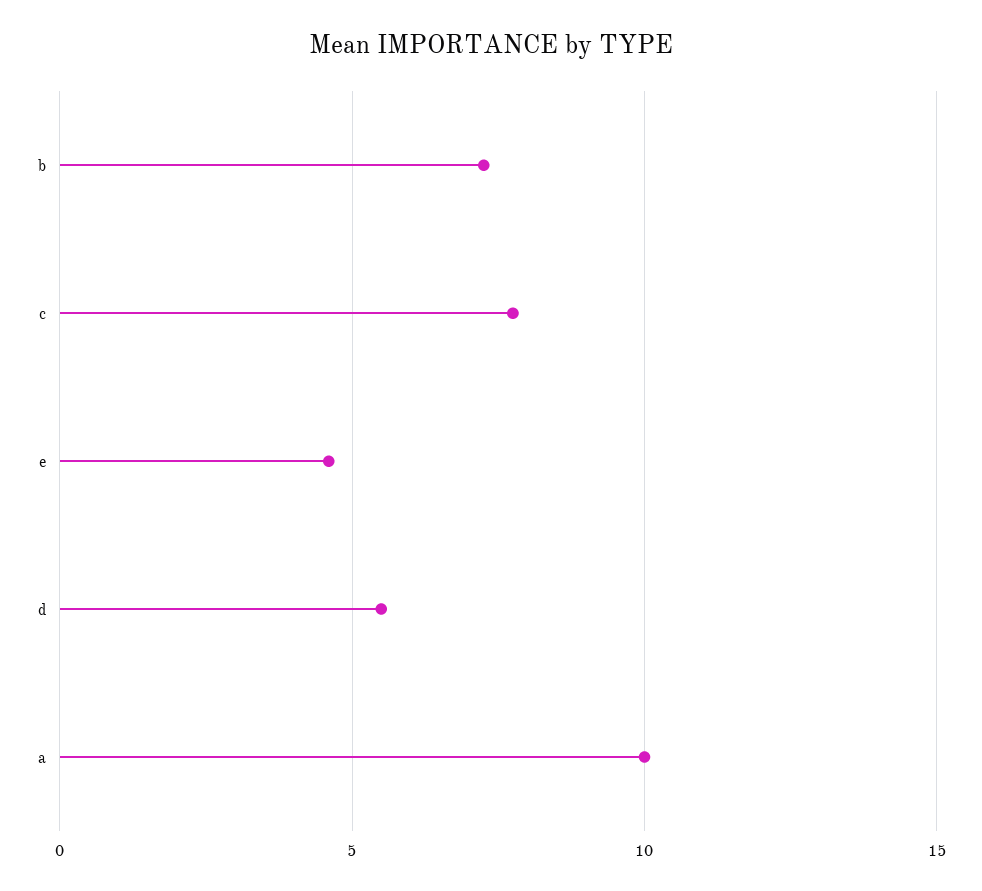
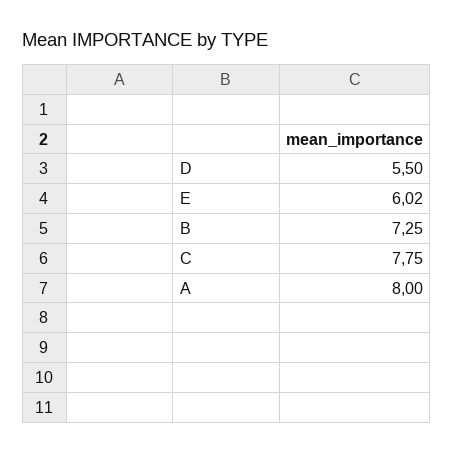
e: 4.5 -> 6.02
a: 10 -> 8

